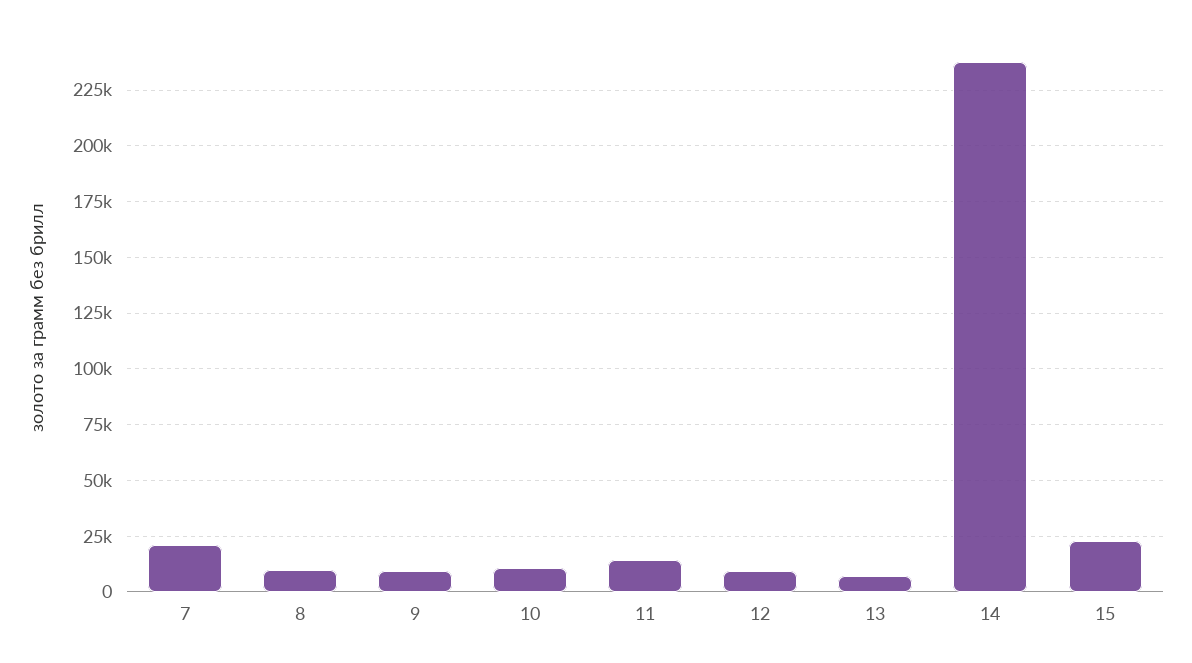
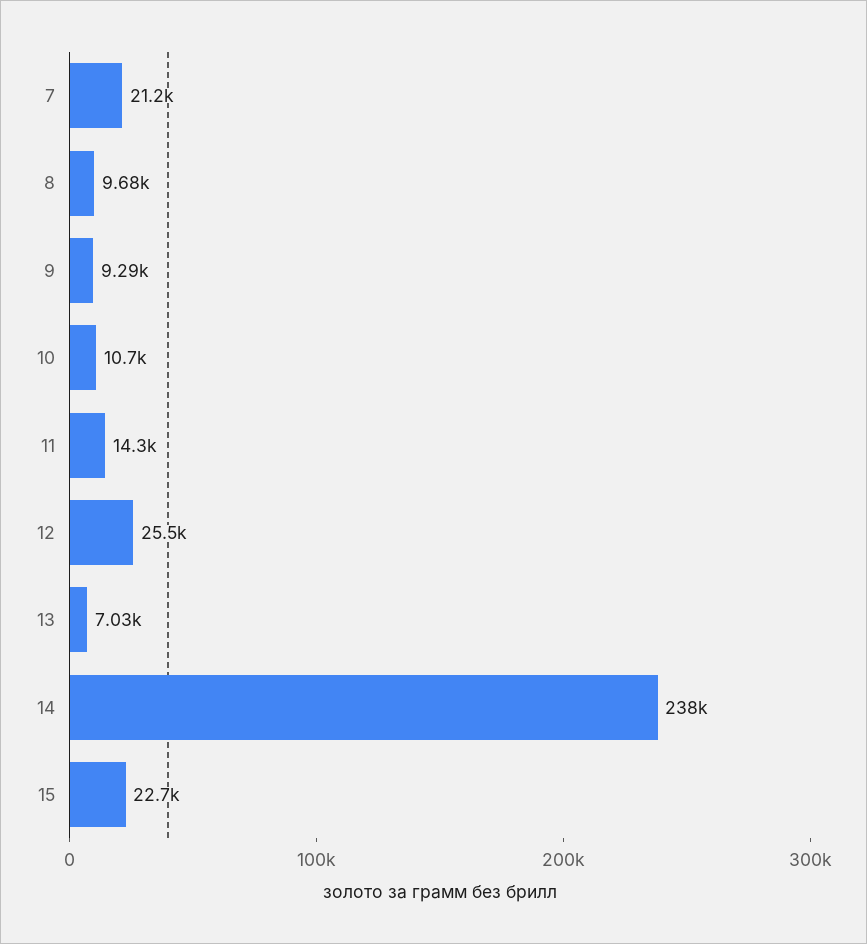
12: 10000 -> 25500

